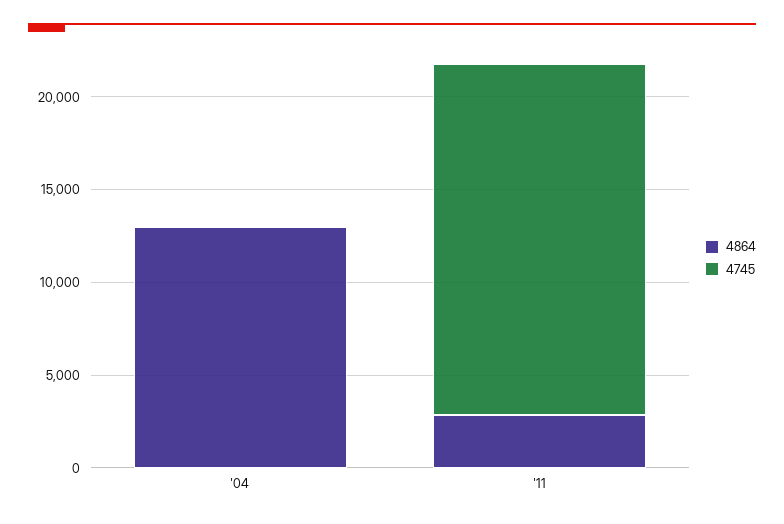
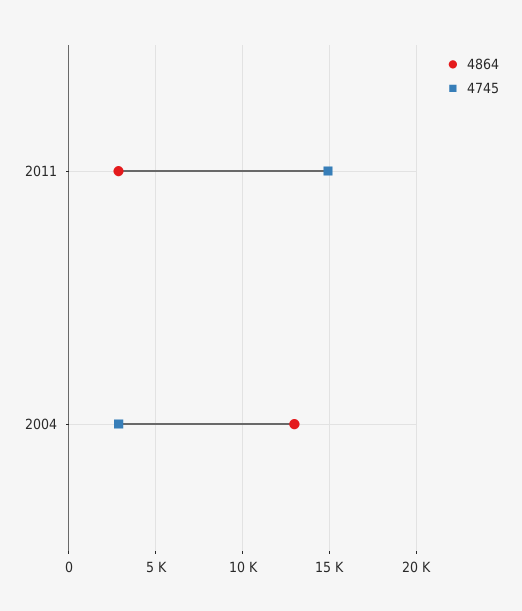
4745, '04: 0 -> 3000
4745, '11: 19000 -> 15000

